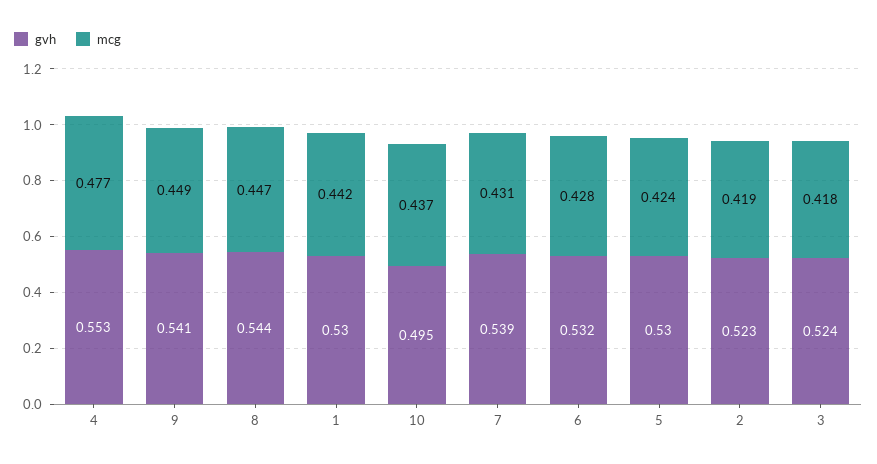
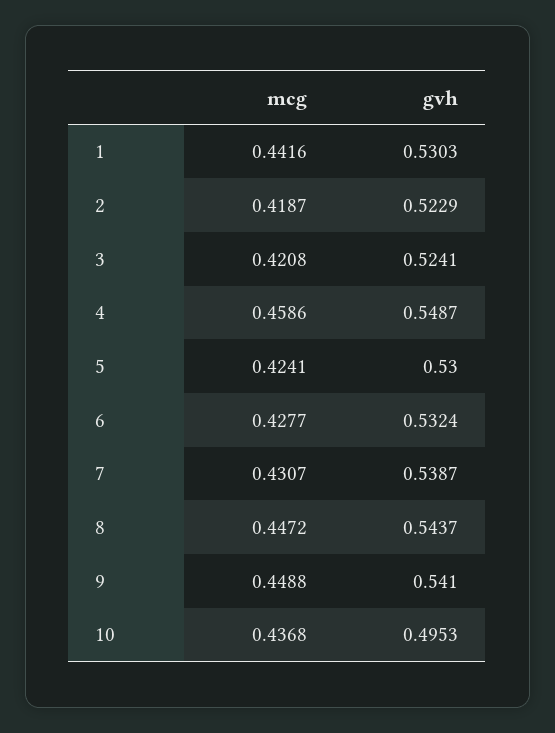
gvh, 4: 0.553 -> 0.5487
mcg, 4: 0.477 -> 0.4586
mcg, 3: 0.418 -> 0.4208

